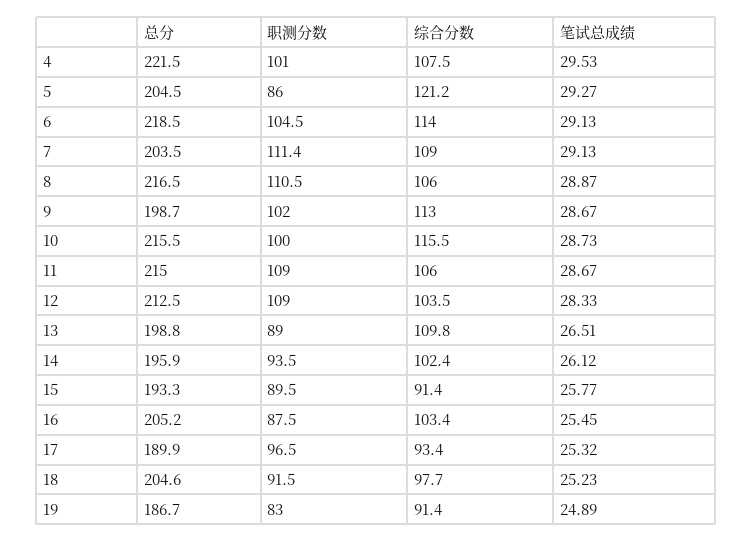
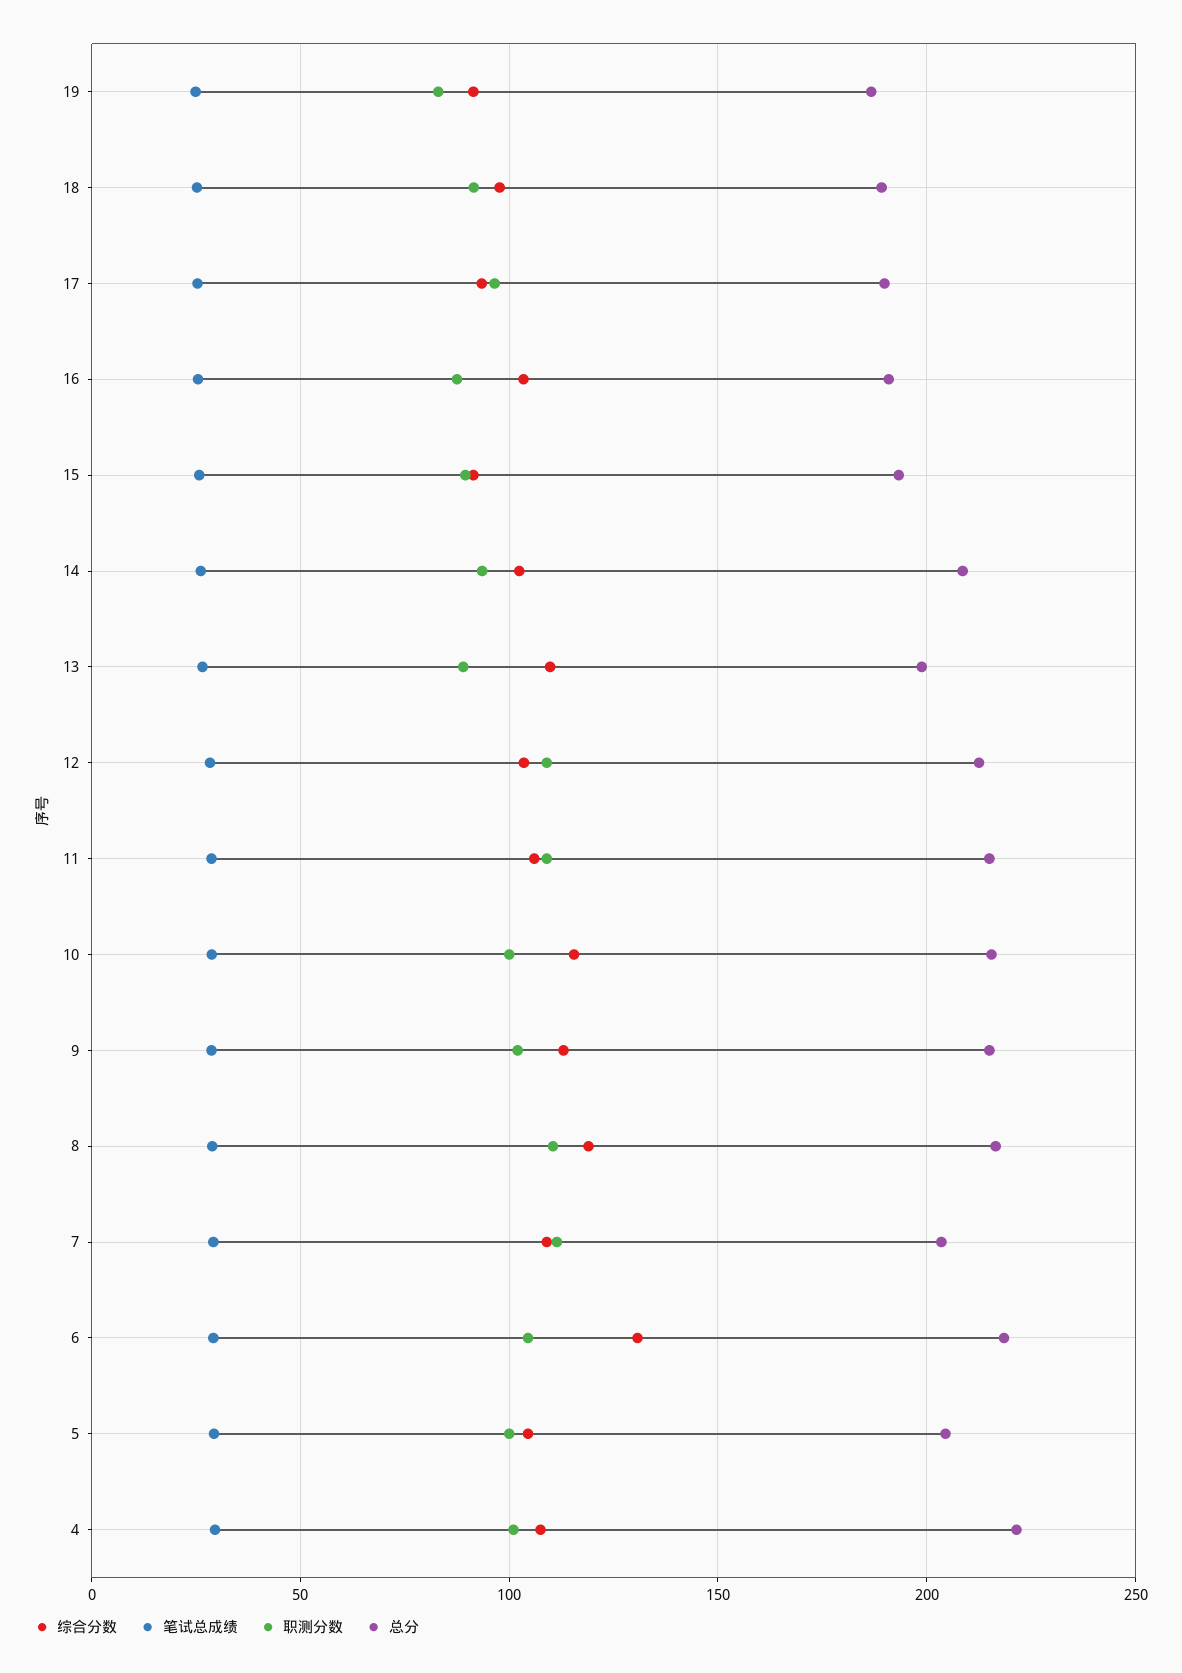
职测分数, 5: 86 -> 100
综合分数, 5: 121.2 -> 105
综合分数, 6: 114 -> 130
综合分数, 8: 106 -> 120
总分, 9: 198.7 -> 215
总分, 14: 195.9 -> 210
总分, 16: 205.2 -> 190
总分, 18: 204.6 -> 190

